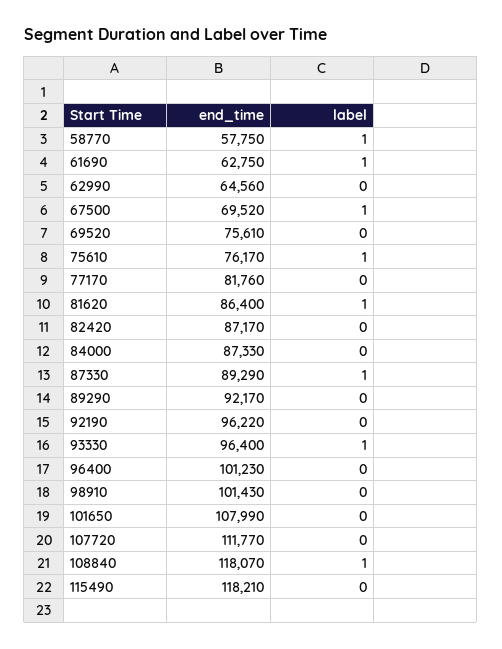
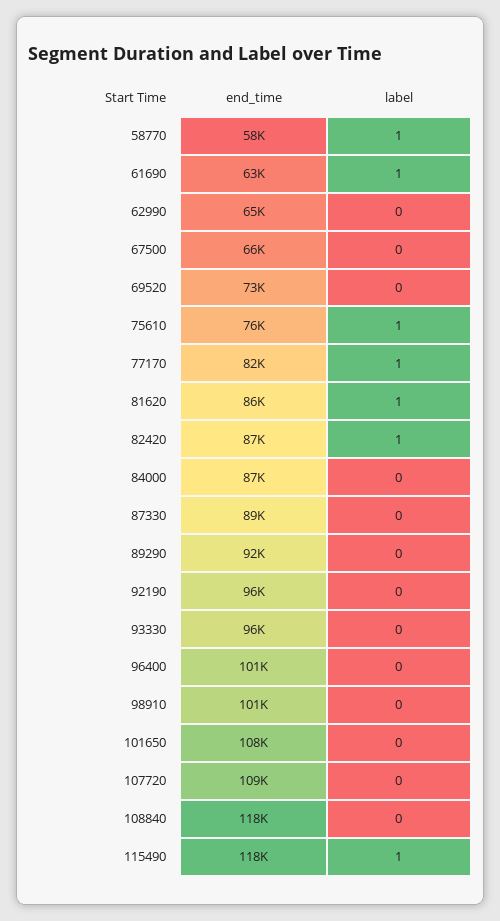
end_time, 67500: 69520 -> 66000
label, 67500: 1 -> 0
end_time, 69520: 75610 -> 73000
label, 77170: 0 -> 1
label, 82420: 0 -> 1
label, 87330: 1 -> 0
label, 93330: 1 -> 0
end_time, 107720: 111770 -> 109000
label, 108840: 1 -> 0
label, 115490: 0 -> 1

